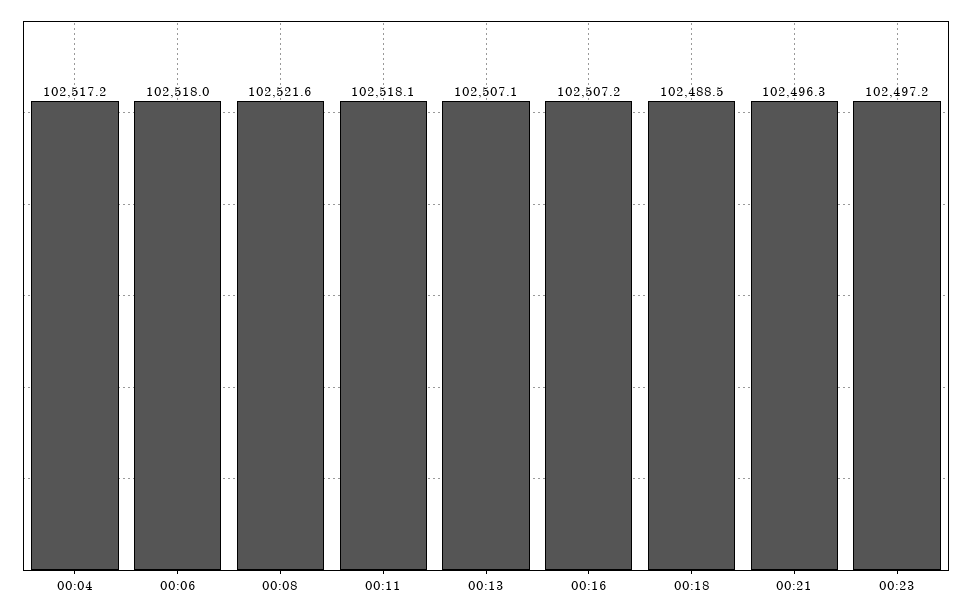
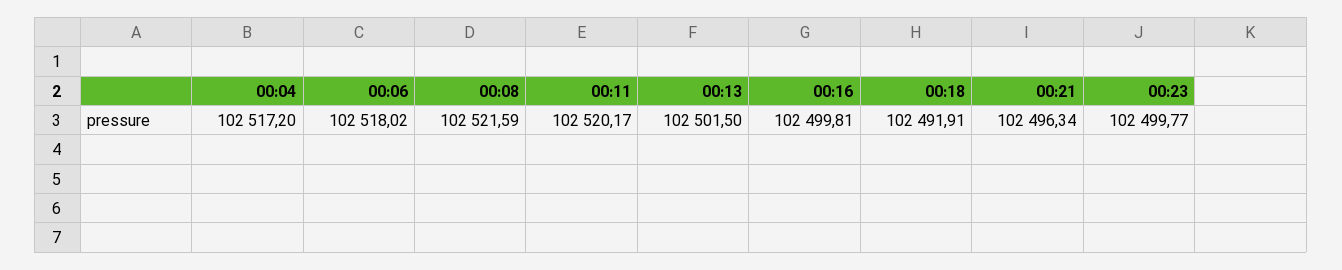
00:11: 102518.1 -> 102520.17
00:13: 102507.1 -> 102501.5
00:16: 102507.2 -> 102499.81
00:18: 102488.5 -> 102491.91
00:23: 102497.2 -> 102499.77

